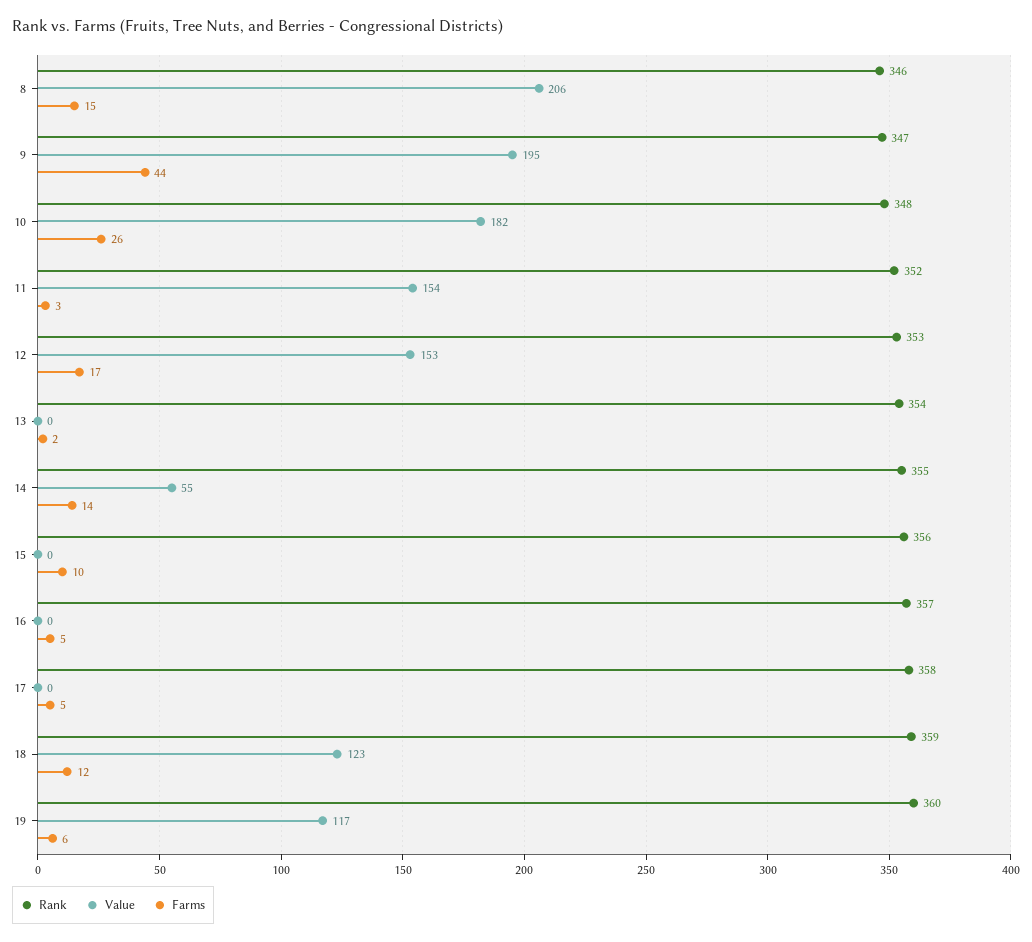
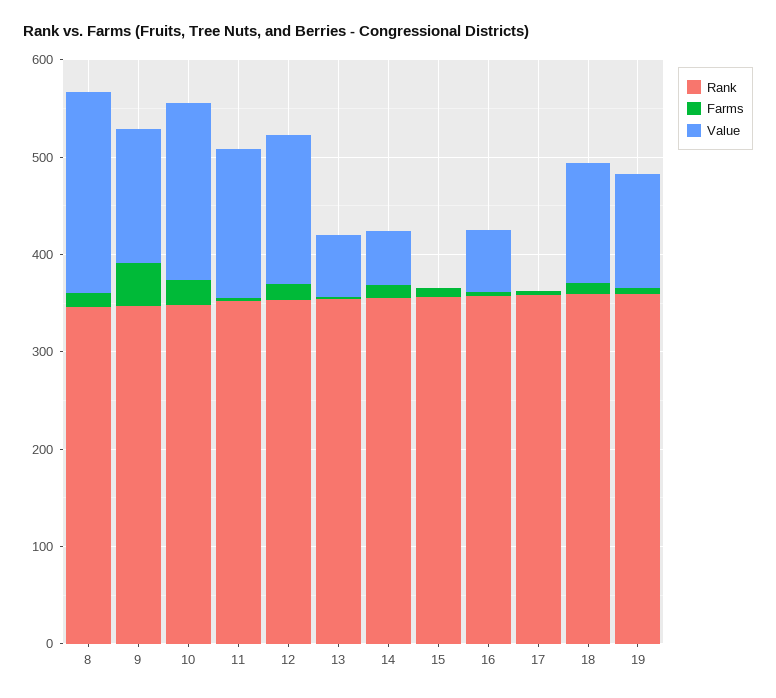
Value, 9: 195 -> 140
Value, 13: 0 -> 60
Value, 16: 0 -> 60

